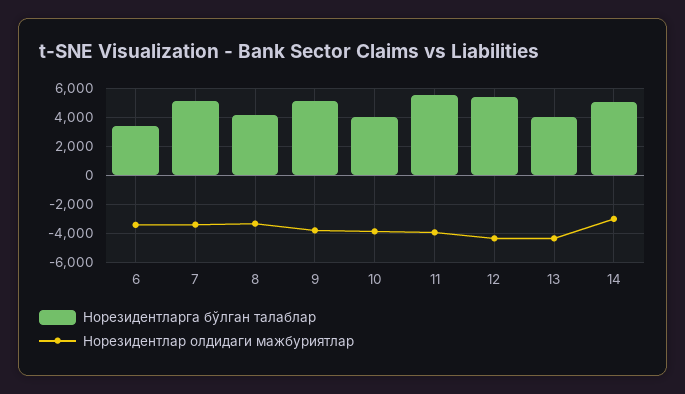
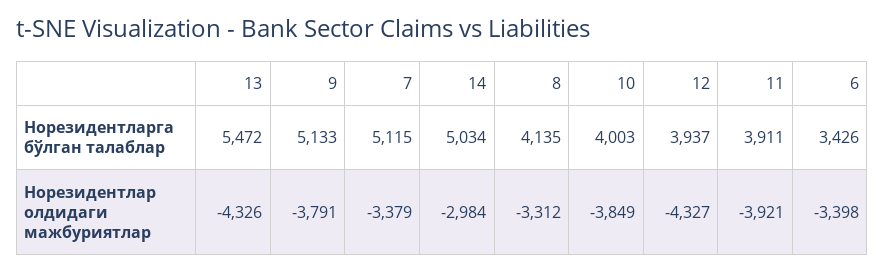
Норезидентларга бўлган талаблар, 11: 5500 -> 3911
Норезидентларга бўлган талаблар, 12: 5500 -> 3937
Норезидентларга бўлган талаблар, 13: 4000 -> 5472

